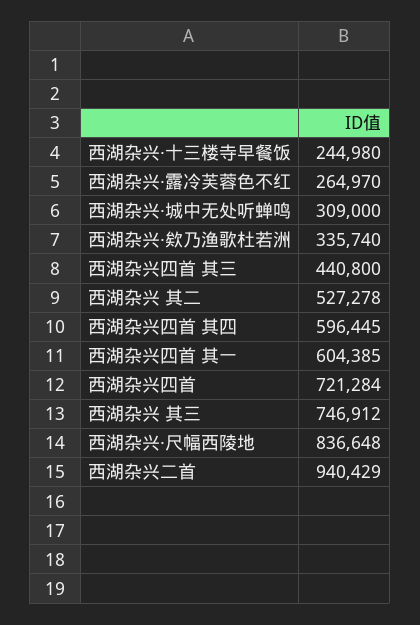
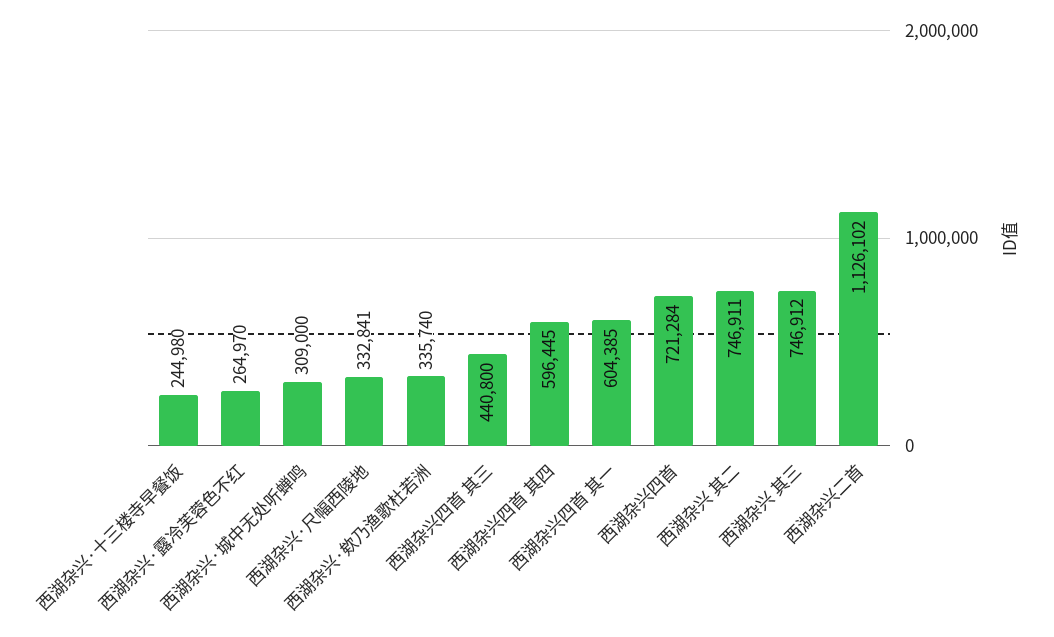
西湖杂兴 其二: 527278 -> 746911
西湖杂兴·尺幅西陵地: 836648 -> 332841
西湖杂兴二首: 940429 -> 1126102

